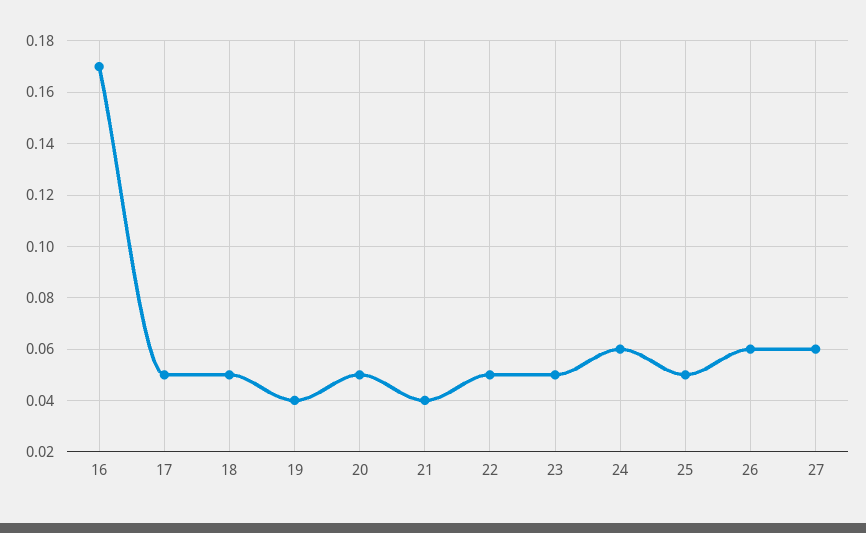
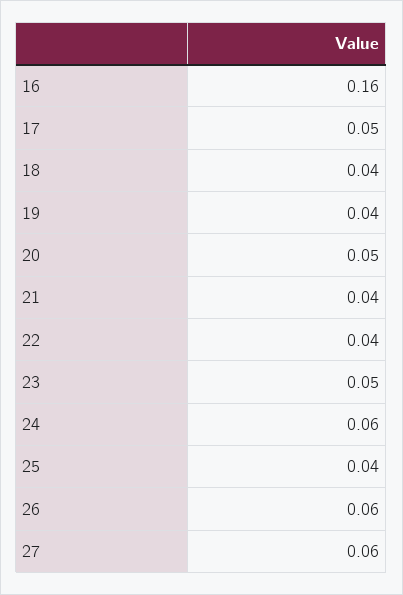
16: 0.17 -> 0.16
18: 0.05 -> 0.04
22: 0.05 -> 0.04
25: 0.05 -> 0.04

